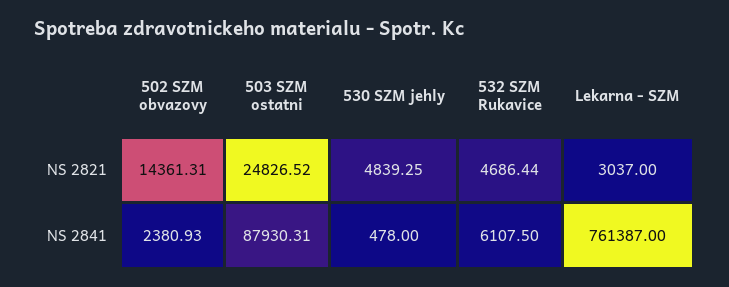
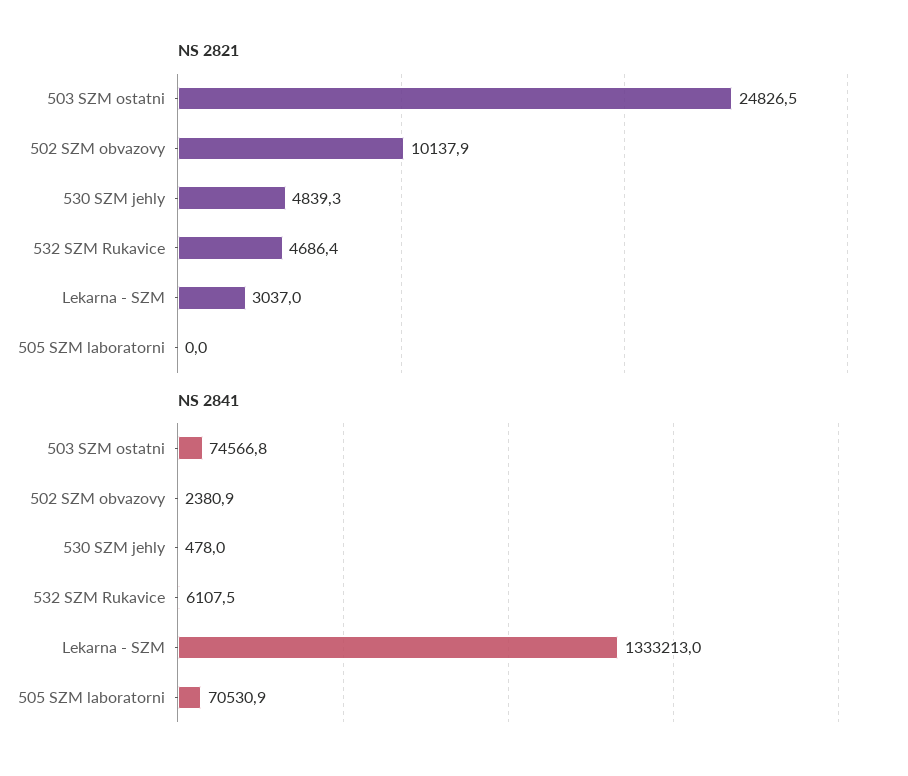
NS 2821, 502 SZM obvazovy: 14361.31 -> 10137.9
NS 2841, 503 SZM ostatni: 87930.31 -> 74566.8
NS 2841, Lekarna - SZM: 761387 -> 1333213
NS 2821, 505 SZM laboratorni: none -> 0
NS 2841, 505 SZM laboratorni: none -> 70530.9

